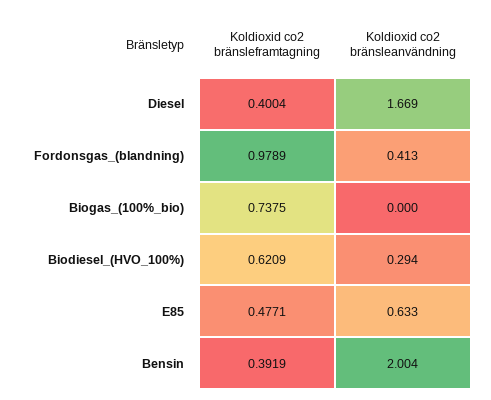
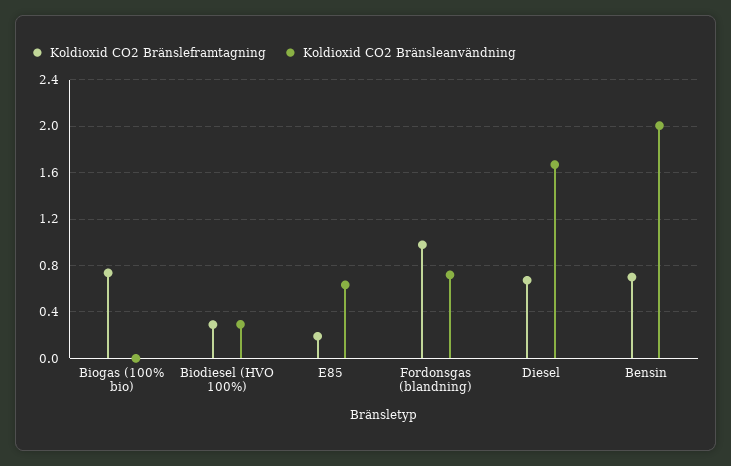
Koldioxid co2 bränsleframtagning, Diesel: 0.4004 -> 0.7
Koldioxid co2 bränsleanvändning, Fordonsgas_(blandning): 0.413 -> 0.7
Koldioxid co2 bränsleframtagning, Biodiesel_(HVO_100%): 0.6209 -> 0.3
Koldioxid co2 bränsleframtagning, E85: 0.4771 -> 0.2
Koldioxid co2 bränsleframtagning, Bensin: 0.3919 -> 0.7

